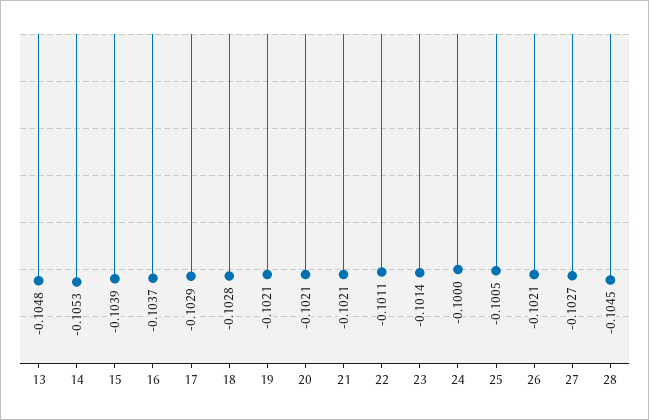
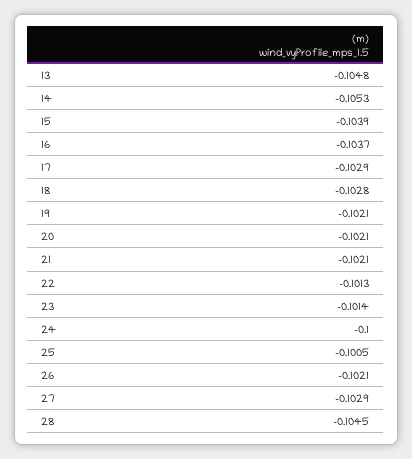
22: -0.1011 -> -0.1013
27: -0.1027 -> -0.1029

